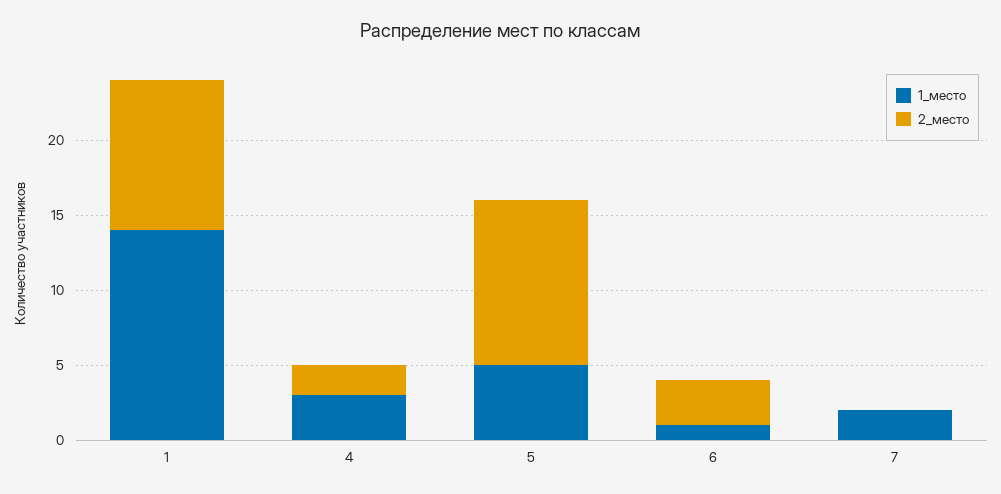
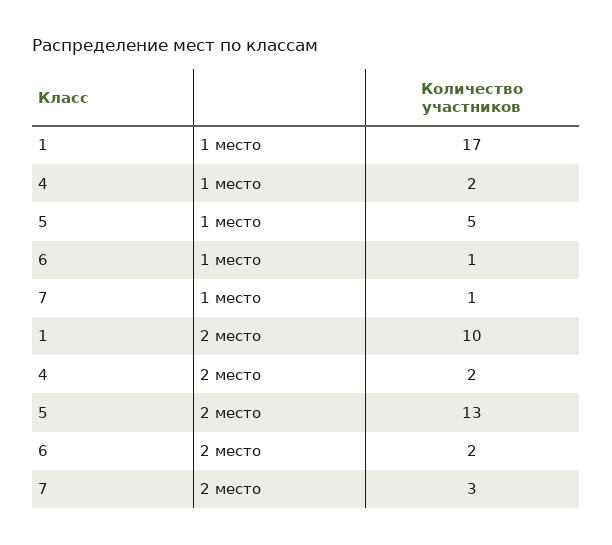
1_место, 1: 14 -> 17
1_место, 4: 3 -> 2
2_место, 5: 11 -> 13
2_место, 6: 3 -> 2
1_место, 7: 2 -> 1
2_место, 7: 0 -> 3

